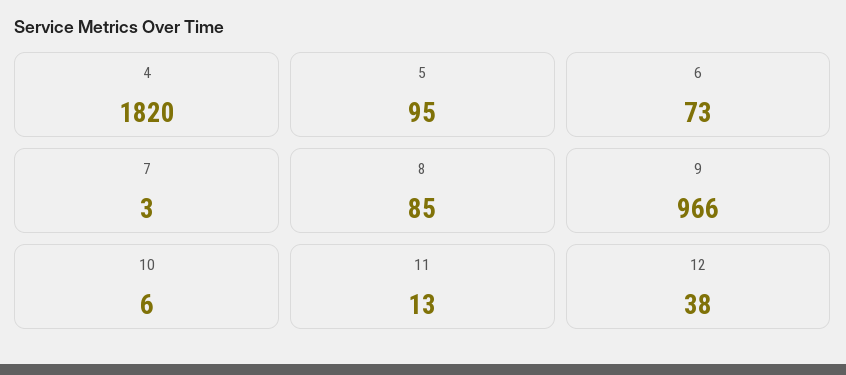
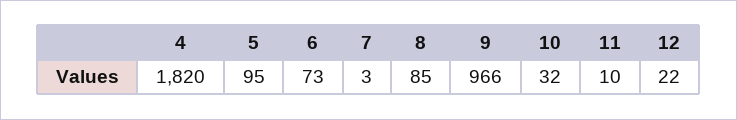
10: 6 -> 32
11: 13 -> 10
12: 38 -> 22

